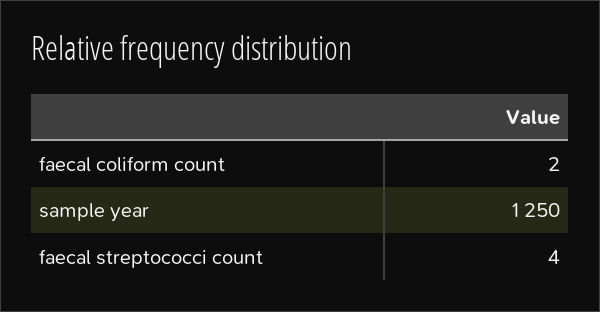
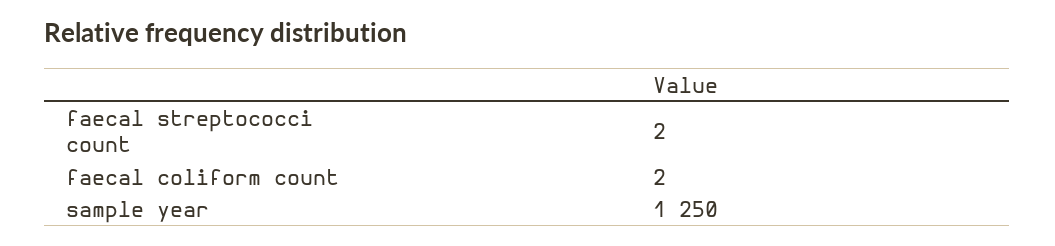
faecal streptococci count: 4 -> 2

